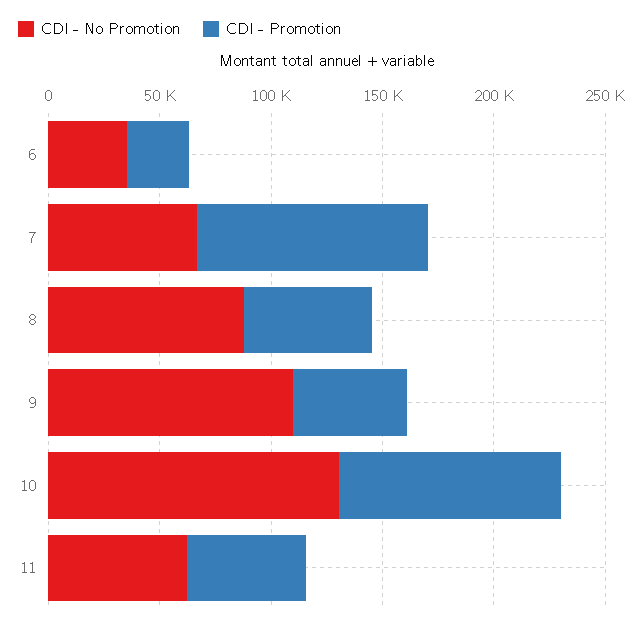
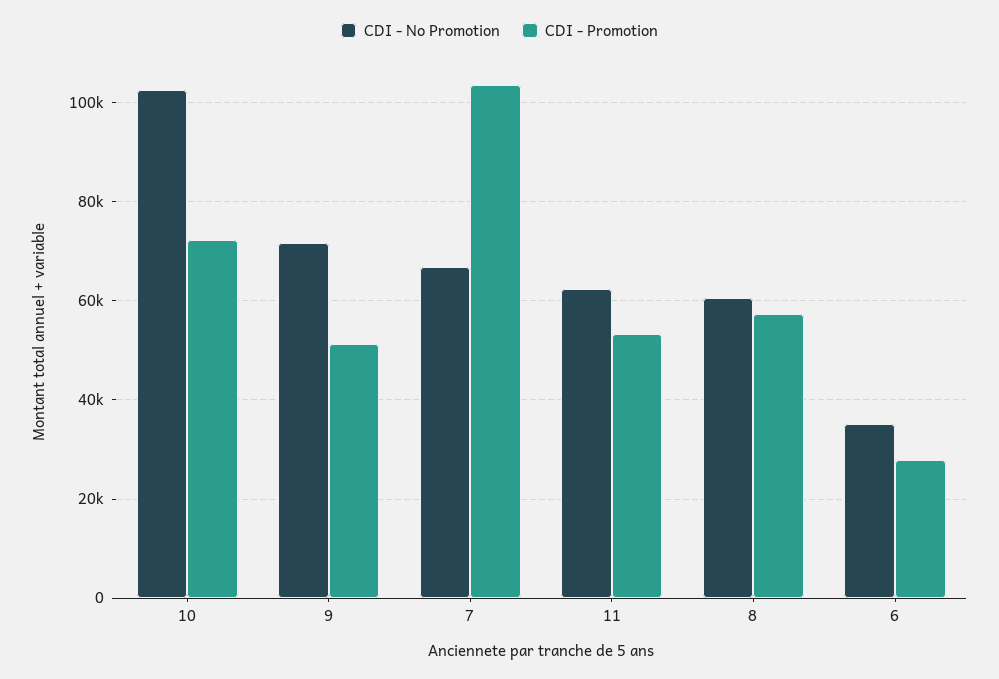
CDI - No Promotion, 8: 90000 -> 60000
CDI - No Promotion, 9: 110000 -> 72000
CDI - No Promotion, 10: 130000 -> 102000
CDI - Promotion, 10: 100000 -> 72000

